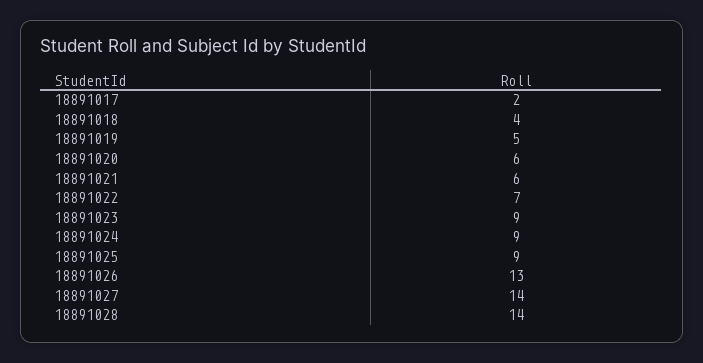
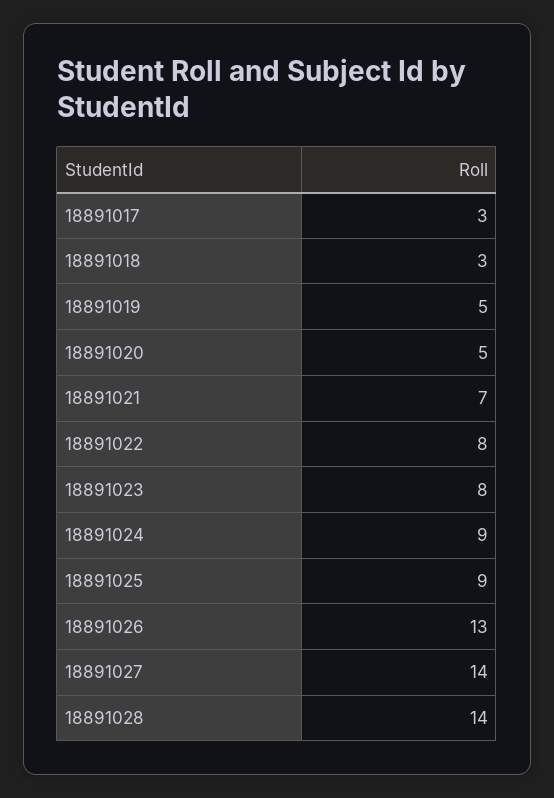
18891017: 2 -> 3
18891018: 4 -> 3
18891020: 6 -> 5
18891021: 6 -> 7
18891022: 7 -> 8
18891023: 9 -> 8

